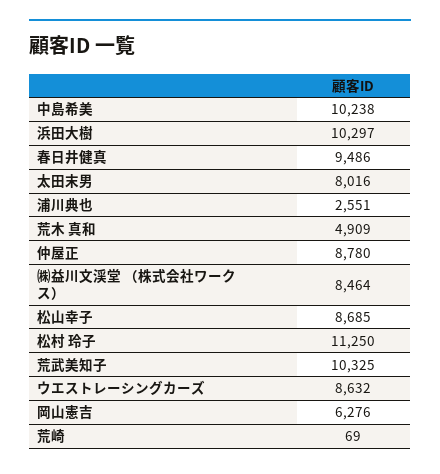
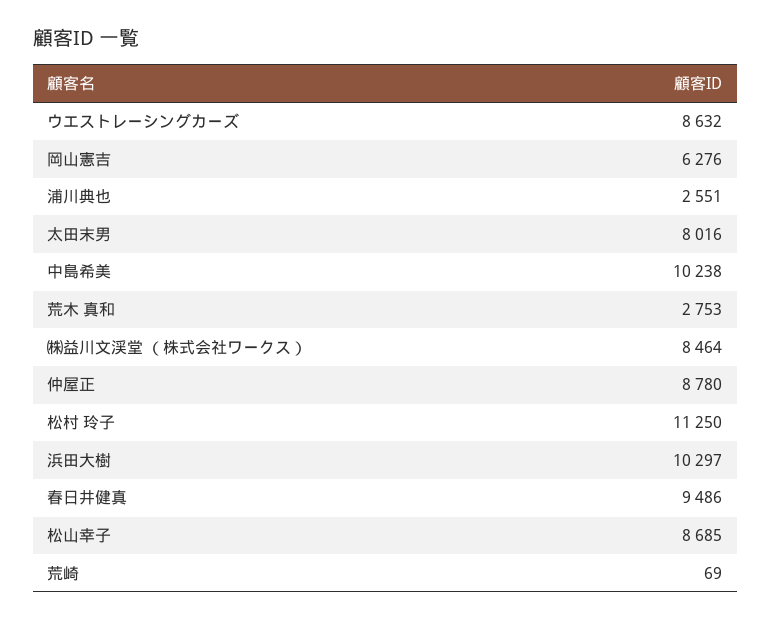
荒木 真和: 4909 -> 2753
荒武美知子: 10325 -> none

